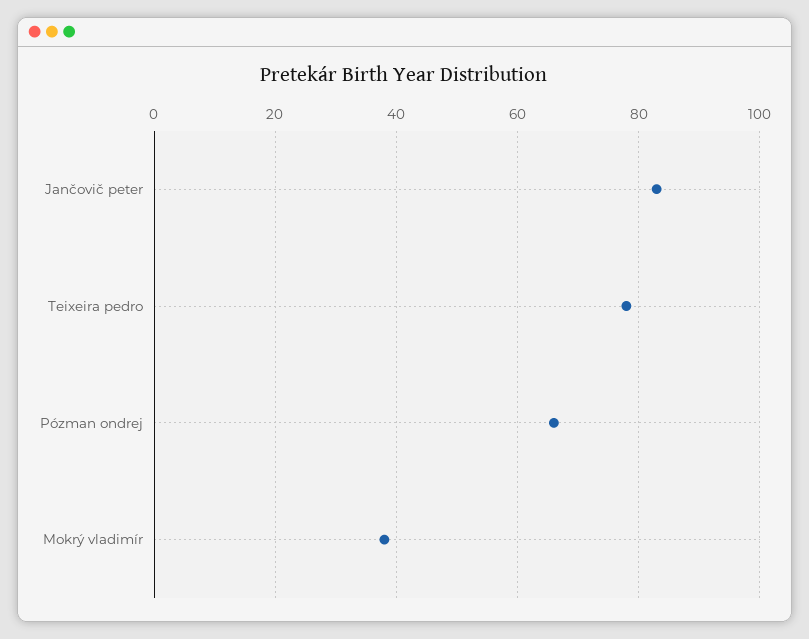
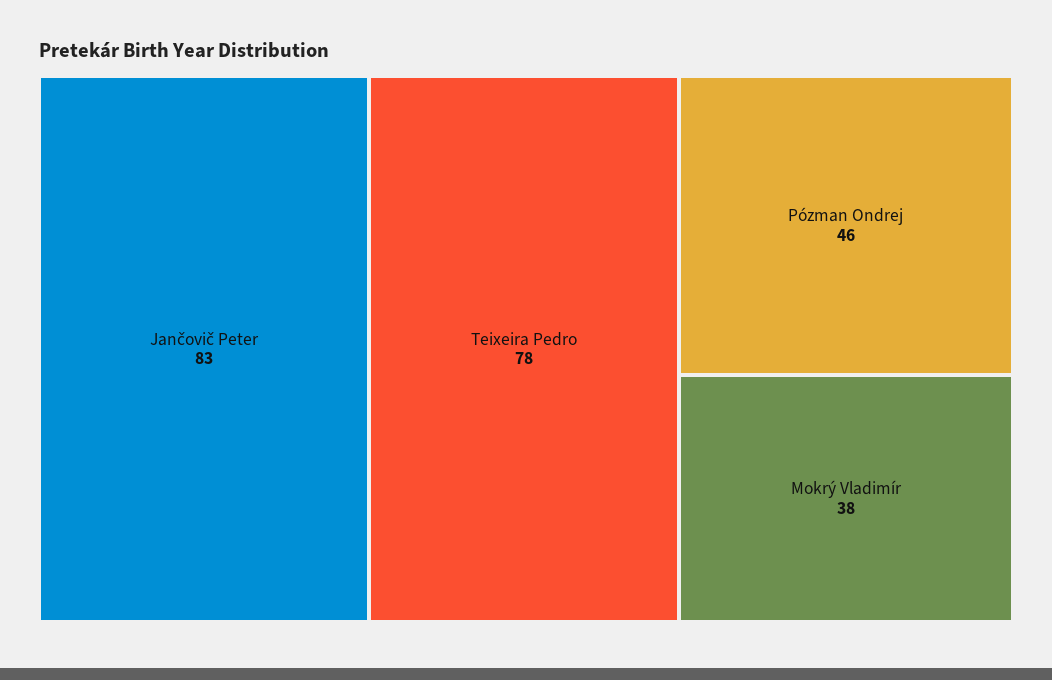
Pózman ondrej: 65 -> 46

